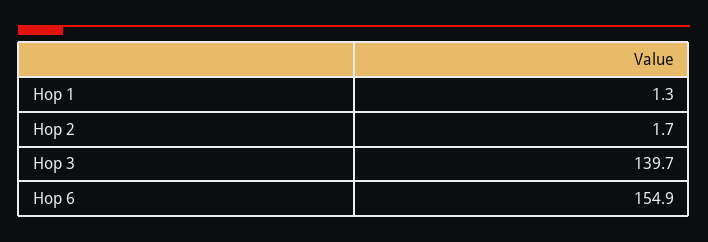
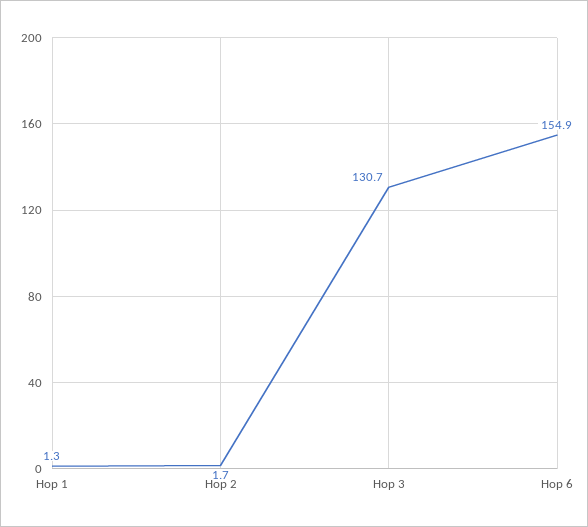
Hop 3: 139.7 -> 130.7

